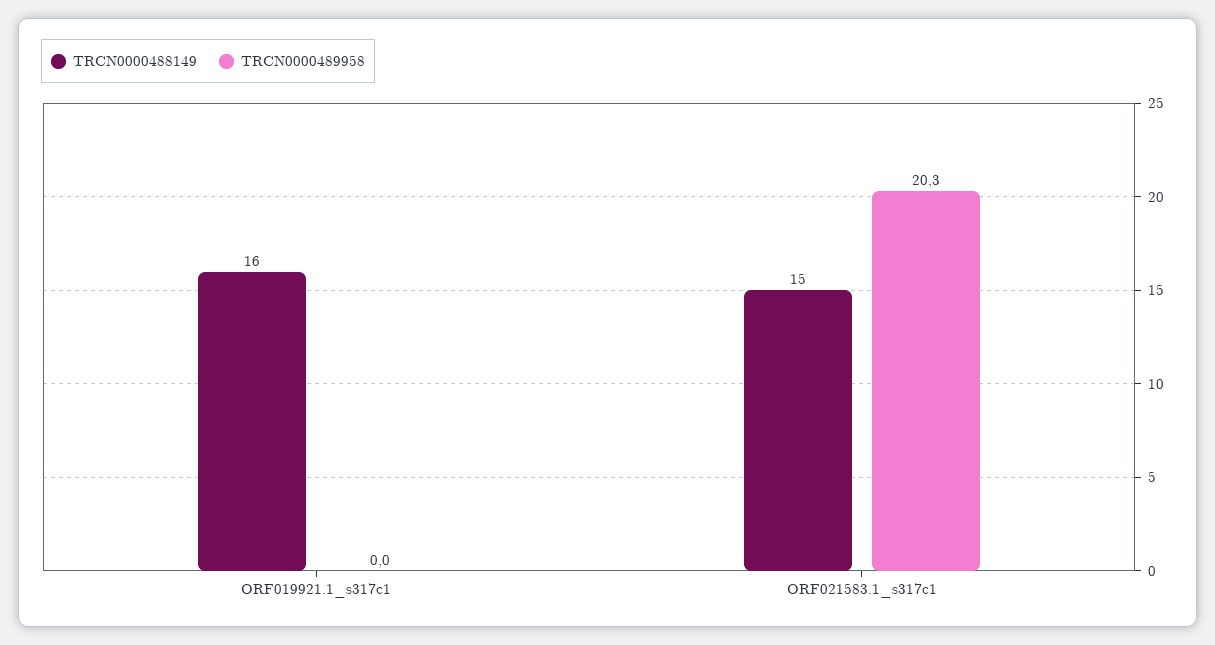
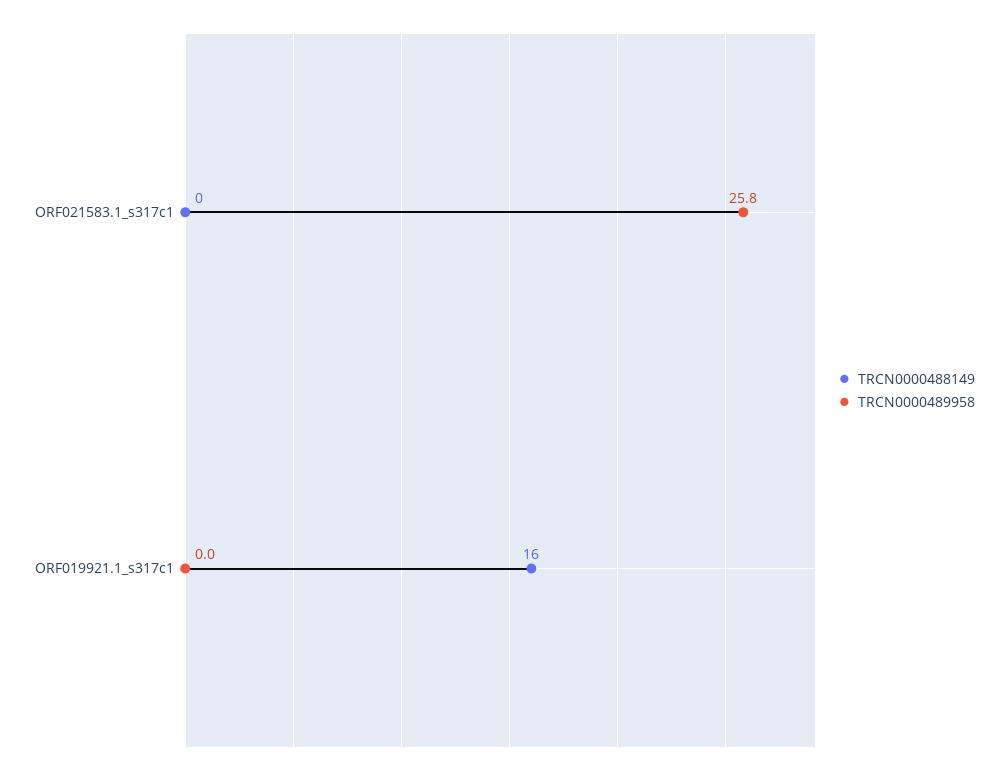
TRCN0000488149, ORF021583.1_s317c1: 15 -> 0
TRCN0000489958, ORF021583.1_s317c1: 20.3 -> 25.8

